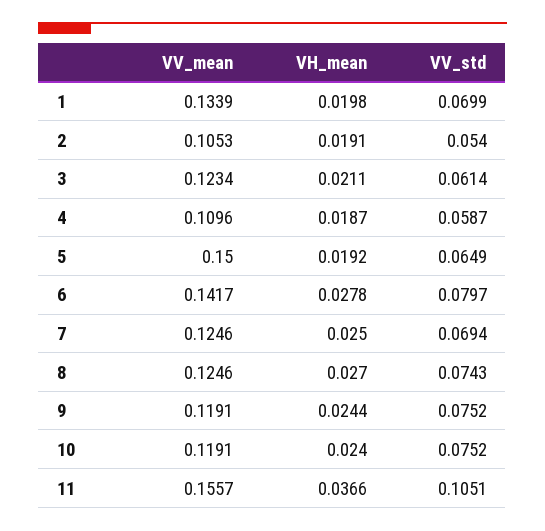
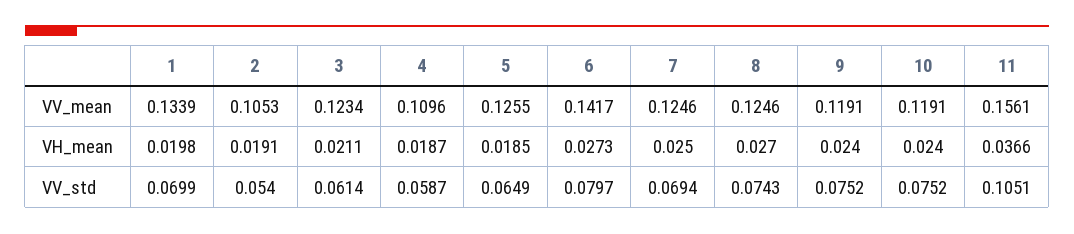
VV_mean, 5: 0.15 -> 0.1255
VH_mean, 5: 0.0192 -> 0.0185
VH_mean, 6: 0.0278 -> 0.0273
VH_mean, 9: 0.0244 -> 0.024
VV_mean, 11: 0.1557 -> 0.1561

